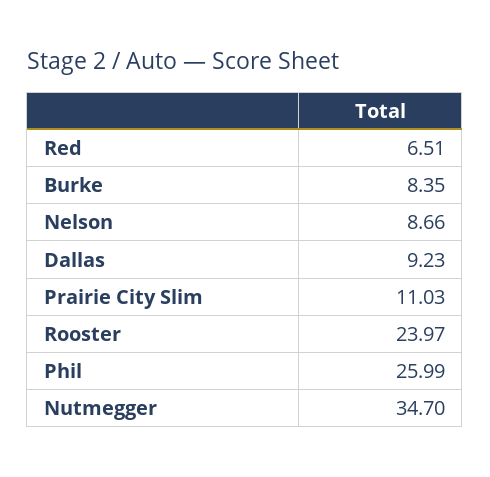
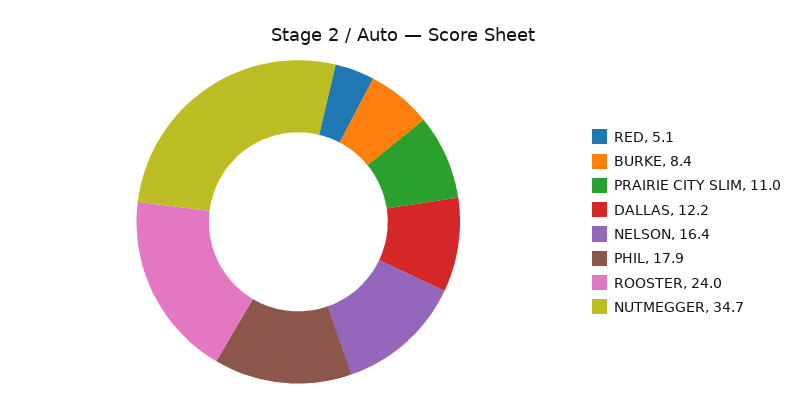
Red: 6.51 -> 5.1
Nelson: 8.66 -> 16.4
Dallas: 9.23 -> 12.2
Phil: 25.99 -> 17.9

